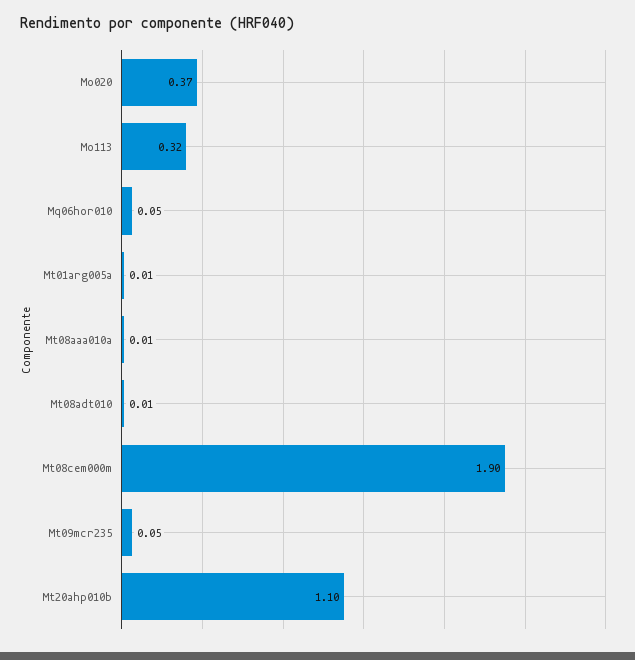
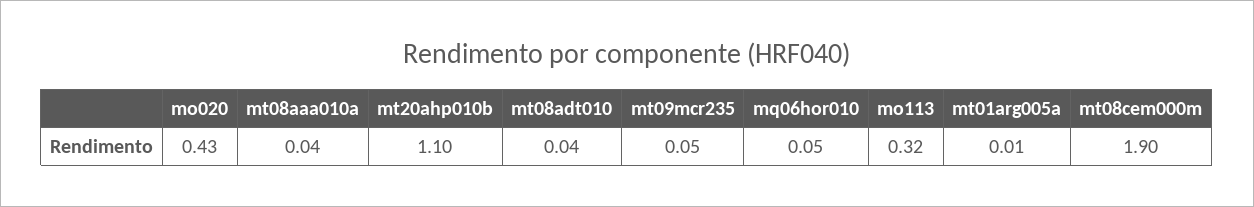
Mo020: 0.37 -> 0.43
Mt08aaa010a: 0.01 -> 0.04
Mt08adt010: 0.01 -> 0.04

